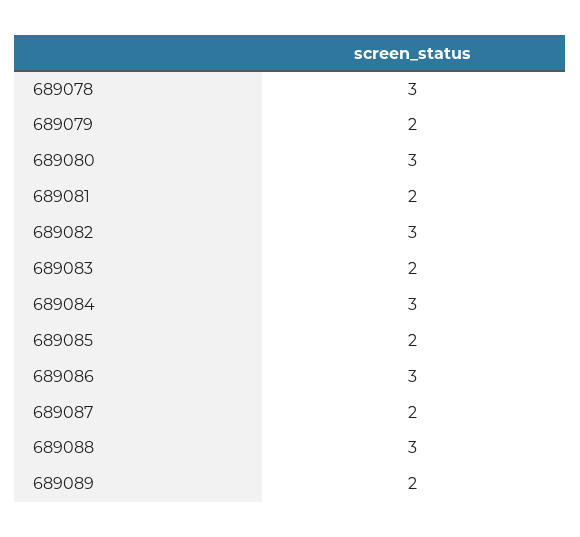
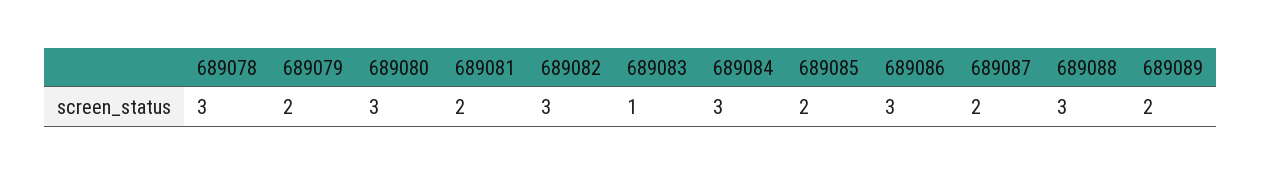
689083: 2 -> 1

